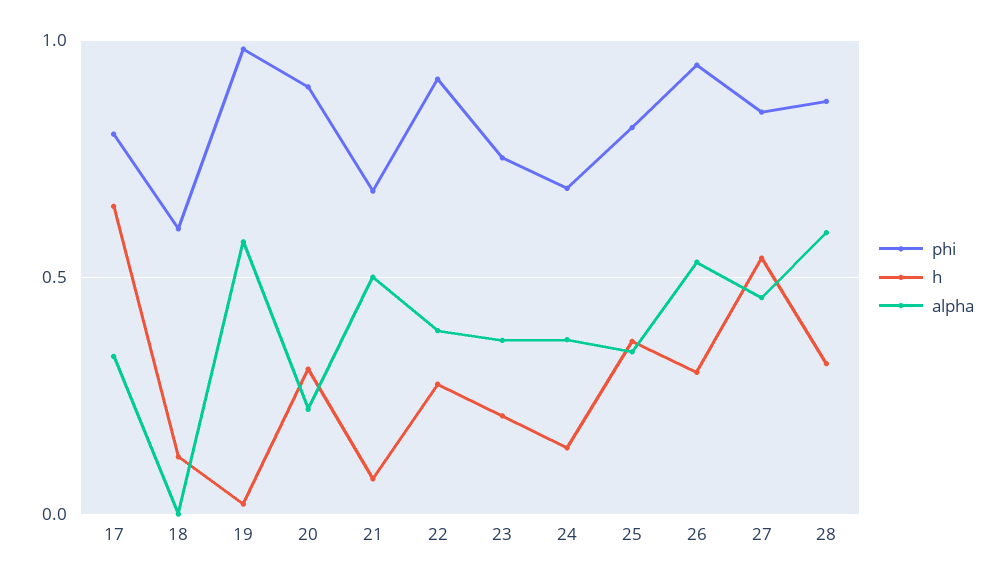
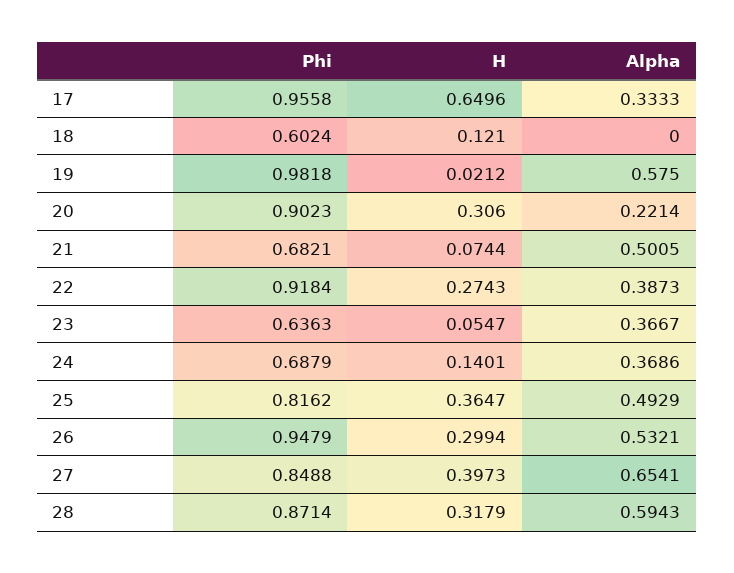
phi, 17: 0.8 -> 0.9558
phi, 23: 0.75 -> 0.6363
h, 23: 0.2 -> 0.0547
alpha, 25: 0.35 -> 0.4929
h, 27: 0.55 -> 0.3973
alpha, 27: 0.45 -> 0.6541

